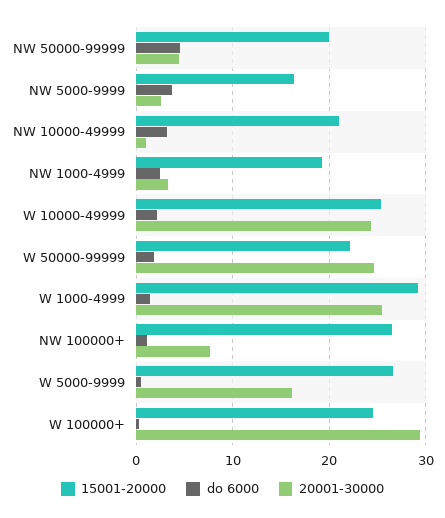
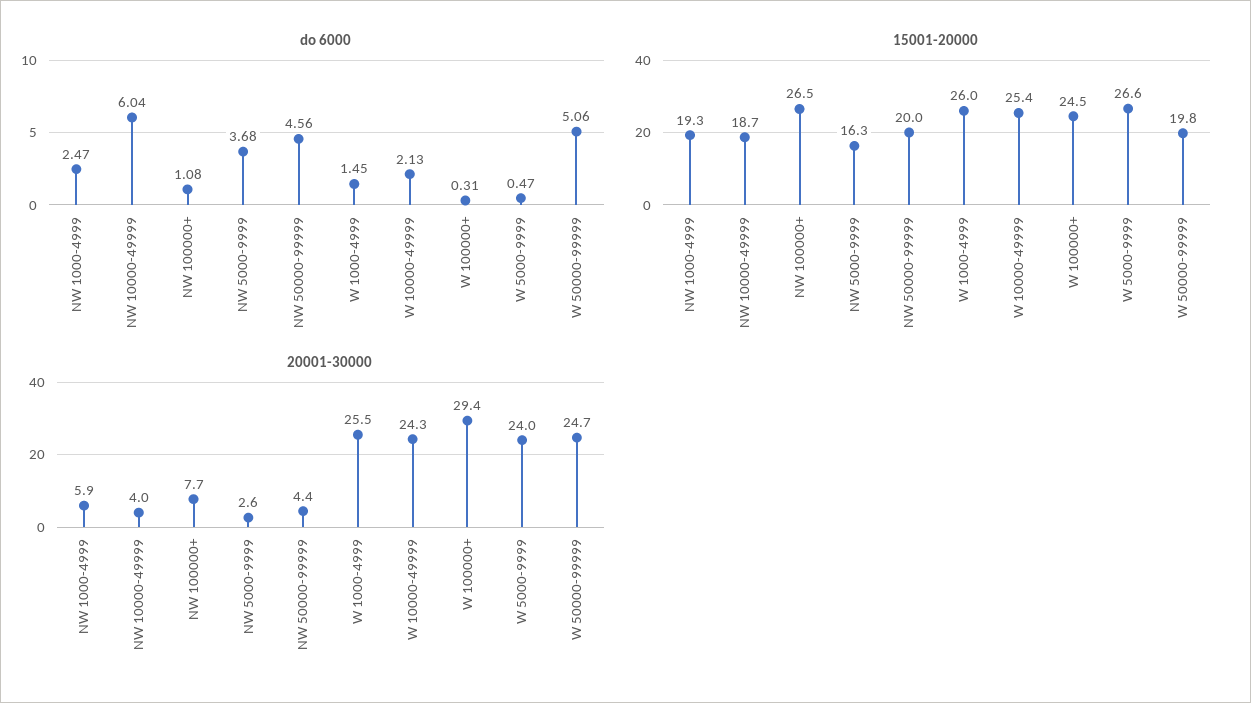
15001-20000, NW 10000-49999: 21 -> 18.7
do 6000, NW 10000-49999: 3 -> 6.04
20001-30000, NW 10000-49999: 1 -> 4
20001-30000, NW 1000-4999: 3 -> 5.9
15001-20000, W 50000-99999: 22 -> 19.8
do 6000, W 50000-99999: 2 -> 5.06
15001-20000, W 1000-4999: 29 -> 26
20001-30000, W 5000-9999: 16 -> 24

